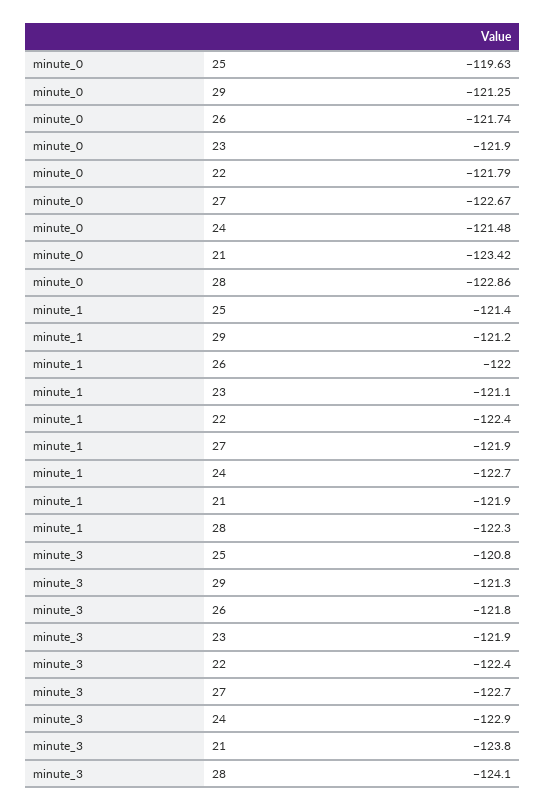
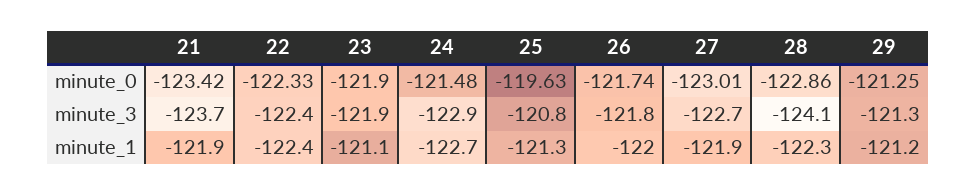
minute_0, 22: -121.79 -> -122.33
minute_0, 27: -122.67 -> -123.01
minute_1, 25: -121.4 -> -121.3
minute_3, 21: -123.8 -> -123.7

